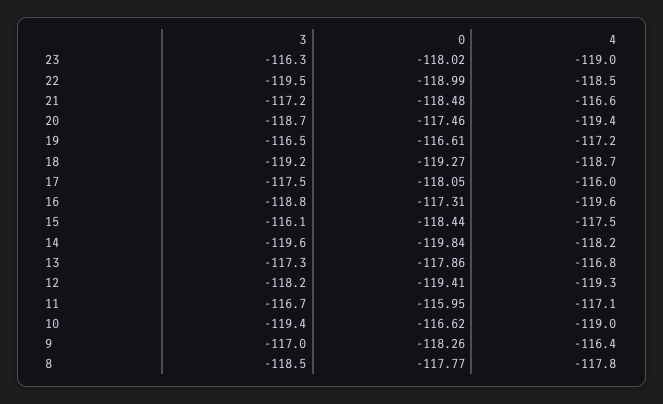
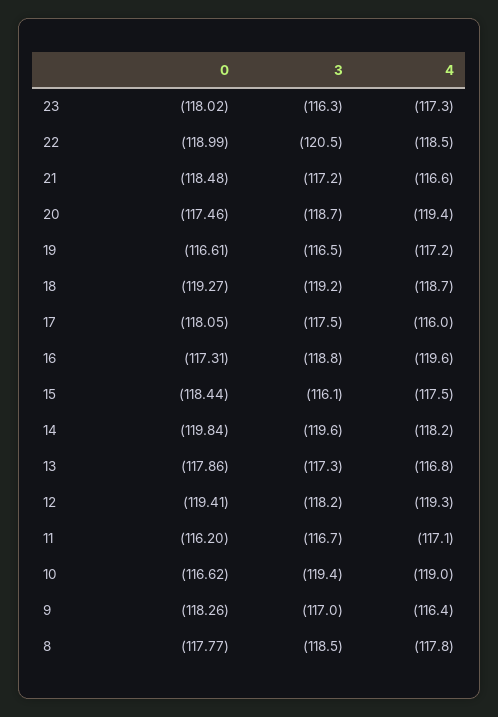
4, 23: -119 -> -117.3
3, 22: -119.5 -> -120.5
0, 11: -115.95 -> -116.2

